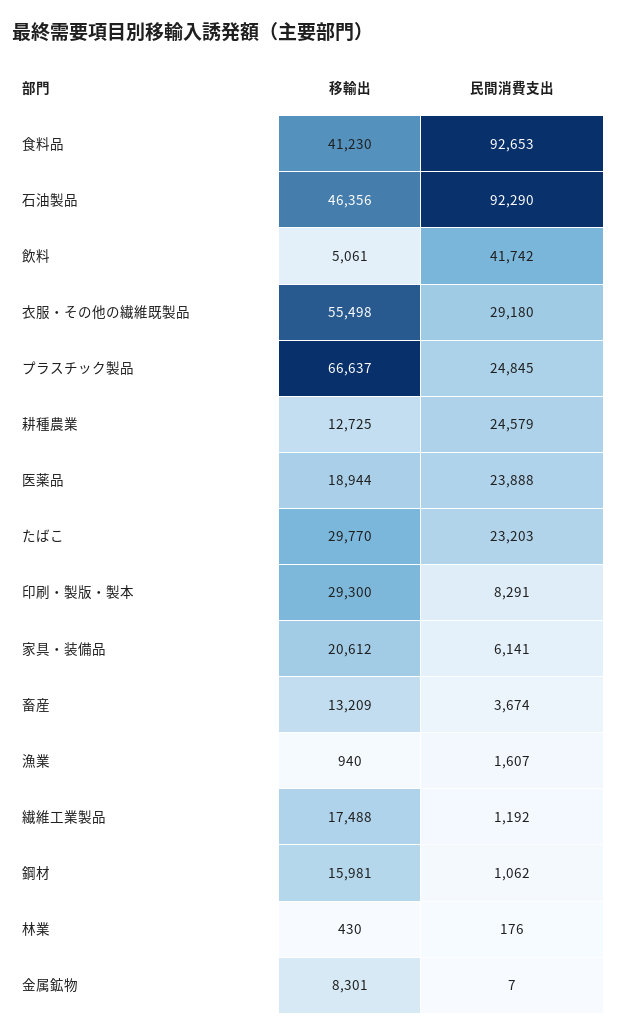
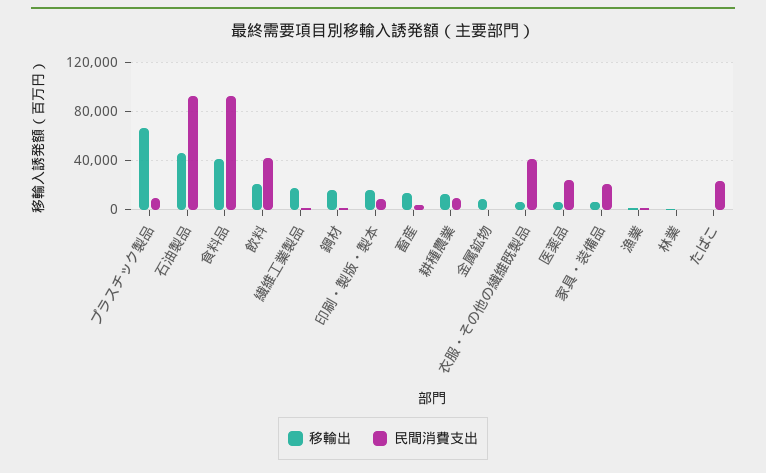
移輸出, 飲料: 5061 -> 20000
移輸出, 衣服・その他の繊維既製品: 55498 -> 5000
民間消費支出, 衣服・その他の繊維既製品: 29180 -> 40000
民間消費支出, プラスチック製品: 24845 -> 10000
民間消費支出, 耕種農業: 24579 -> 10000
移輸出, 医薬品: 18944 -> 5000
移輸出, たばこ: 29770 -> 0
移輸出, 印刷・製版・製本: 29300 -> 15000
移輸出, 家具・装備品: 20612 -> 5000
民間消費支出, 家具・装備品: 6141 -> 20000

